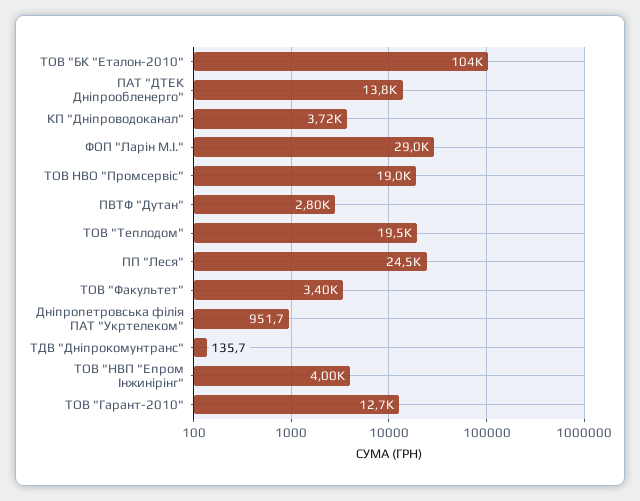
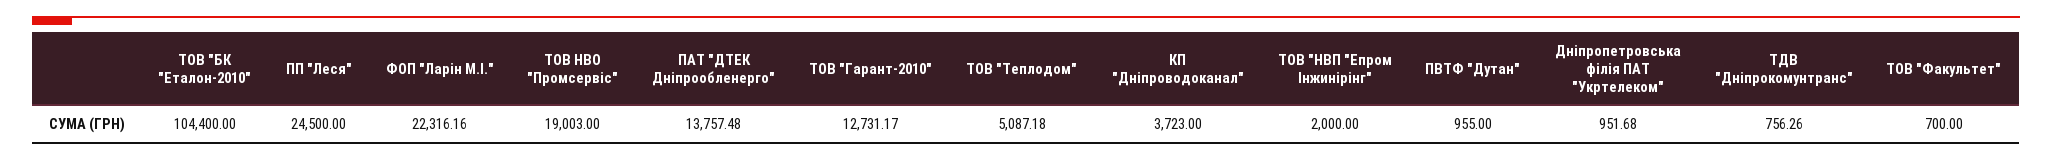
ФОП "Ларін М.І.": 29000 -> 22316.16
ПВТФ "Дутан": 2800 -> 955
ТОВ "Теплодом": 19500 -> 5087.18
ТОВ "Факультет": 3400 -> 700
ТДВ "Дніпрокомунтранс": 135.7 -> 756.26
ТОВ "НВП "Епром Інжинірінг": 4000 -> 2000

